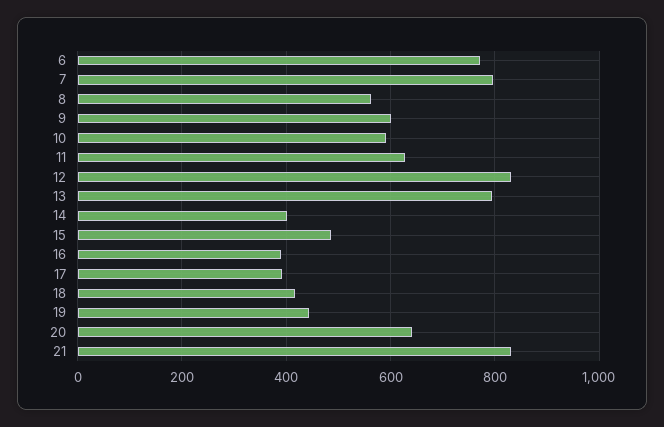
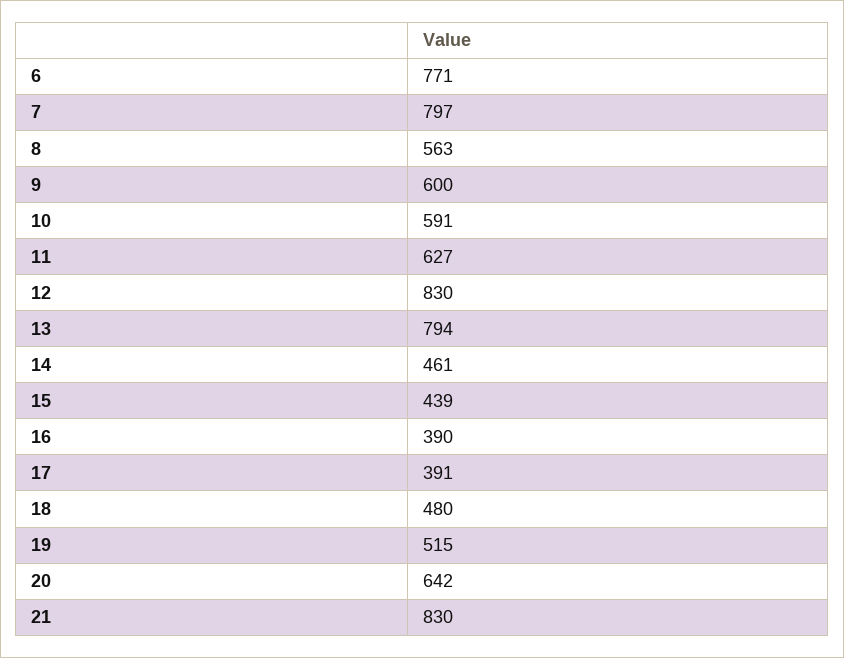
14: 400 -> 461
15: 480 -> 439
18: 420 -> 480
19: 440 -> 515

